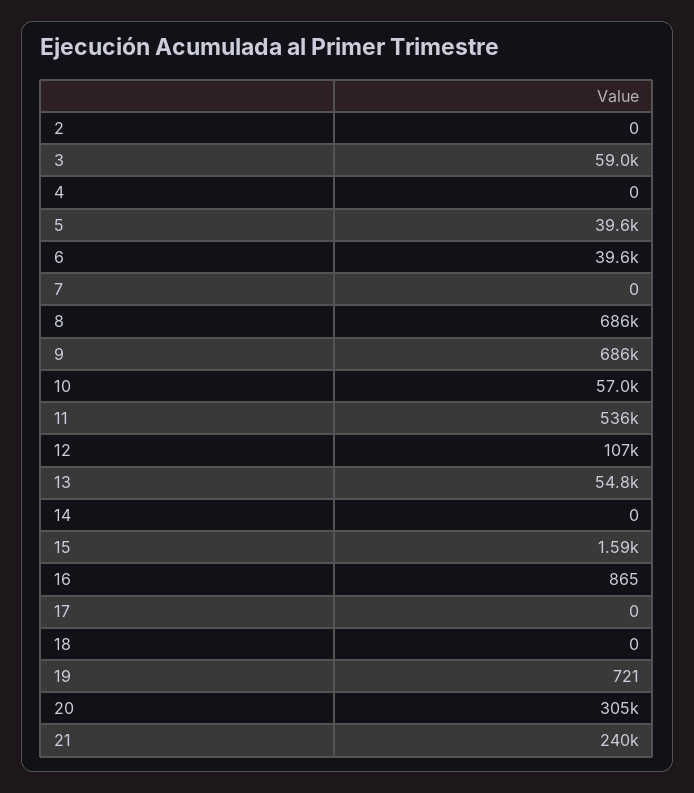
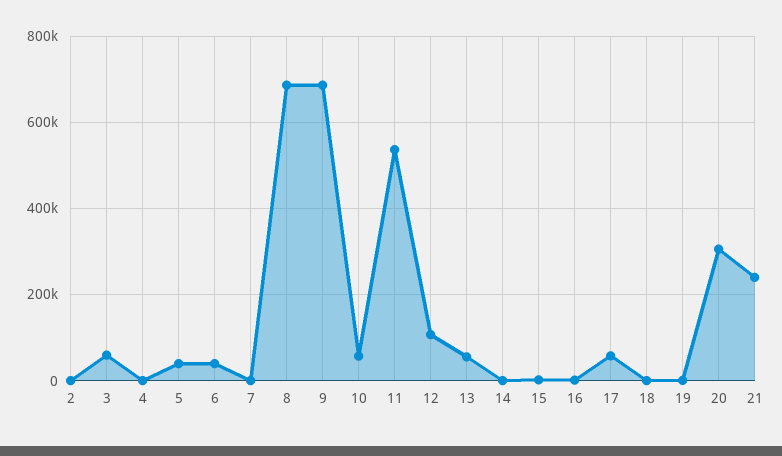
17: 0 -> 60000

